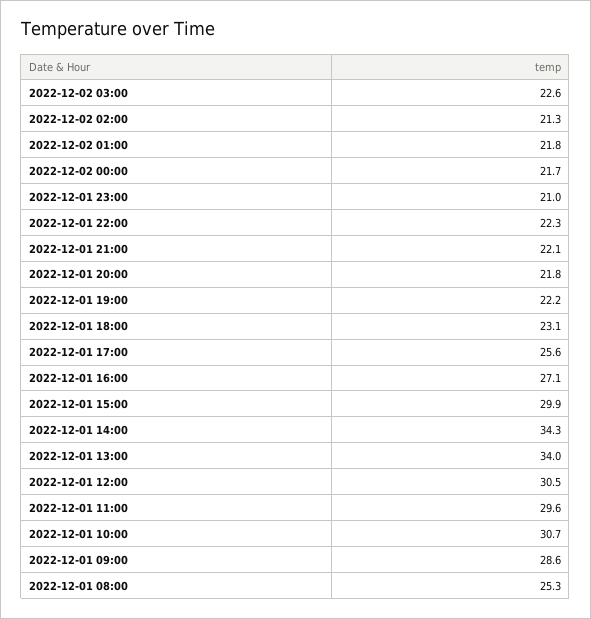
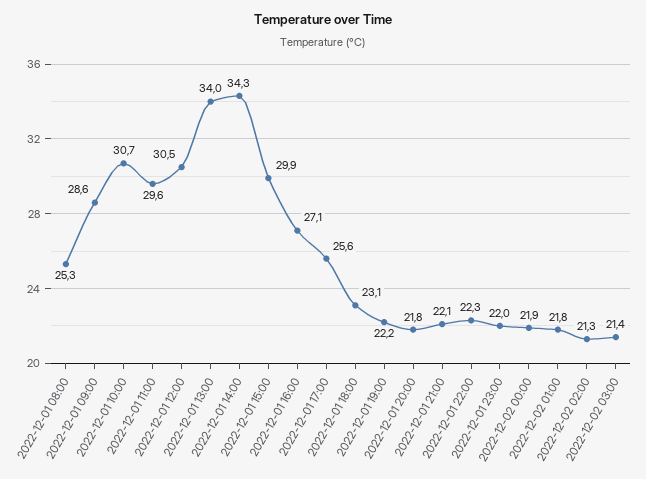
2022-12-02 03:00: 22.6 -> 21.4
2022-12-02 00:00: 21.7 -> 21.9
2022-12-01 23:00: 21 -> 22

